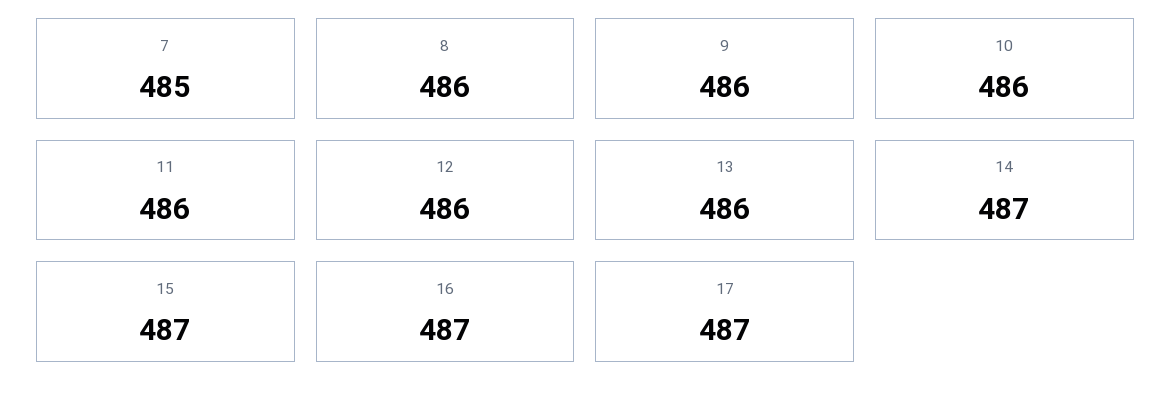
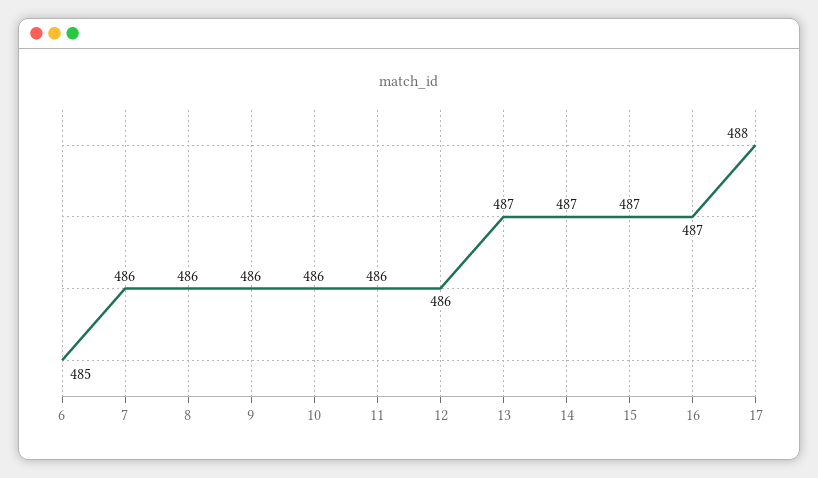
7: 485 -> 486
13: 486 -> 487
17: 487 -> 488
6: none -> 485

